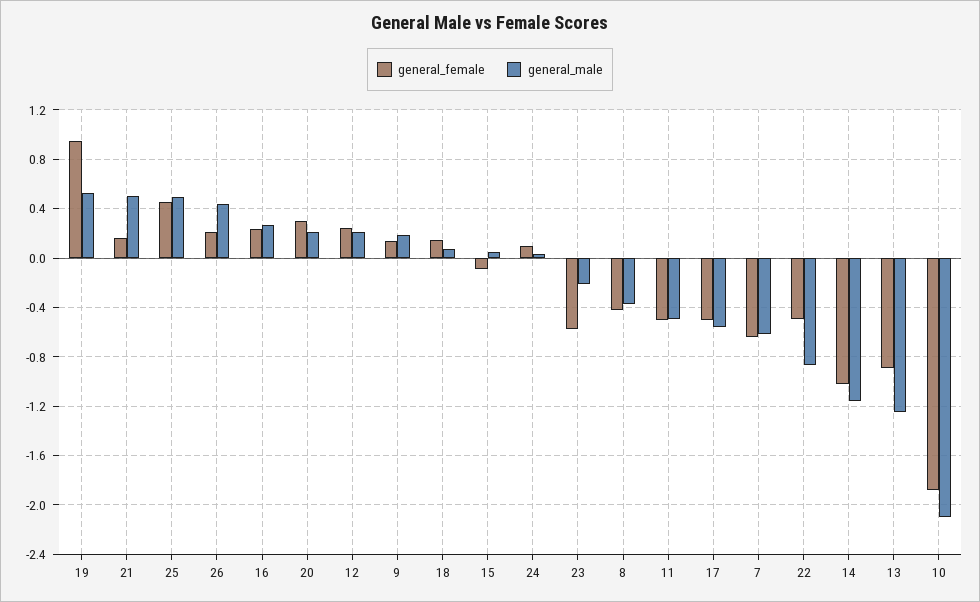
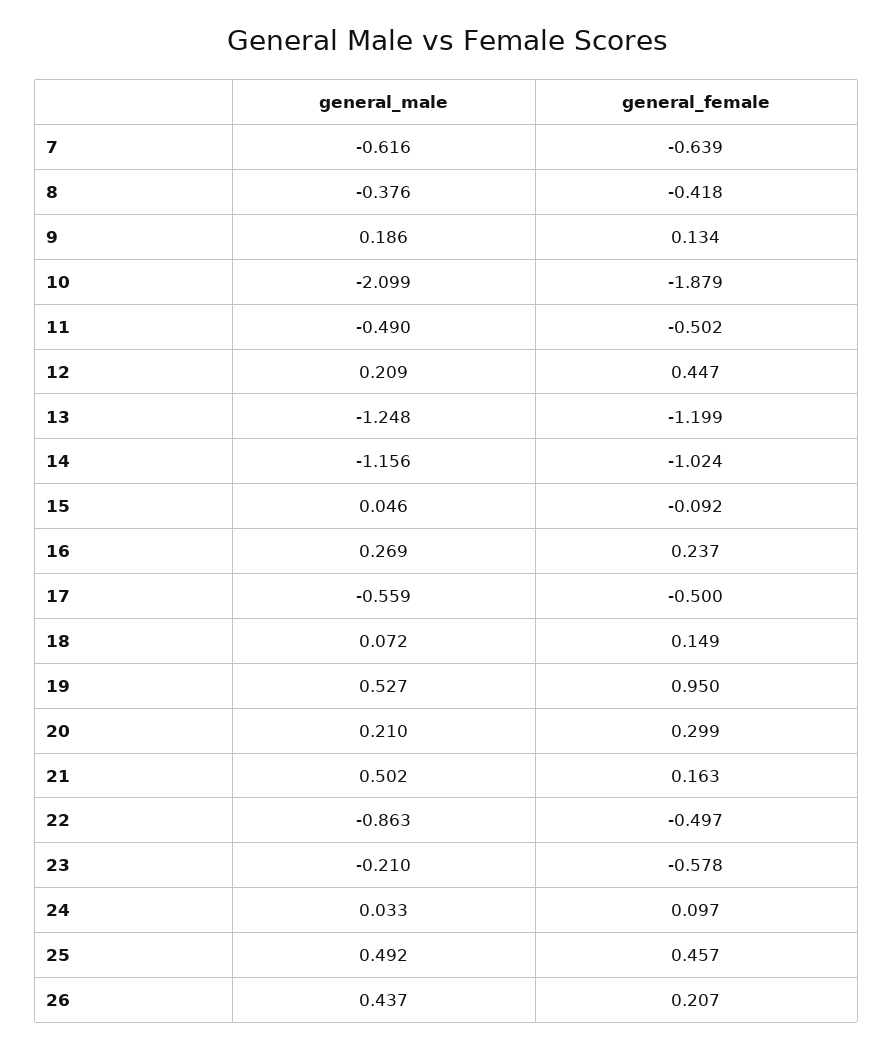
general_female, 12: 0.25 -> 0.447
general_female, 13: -0.9 -> -1.199

